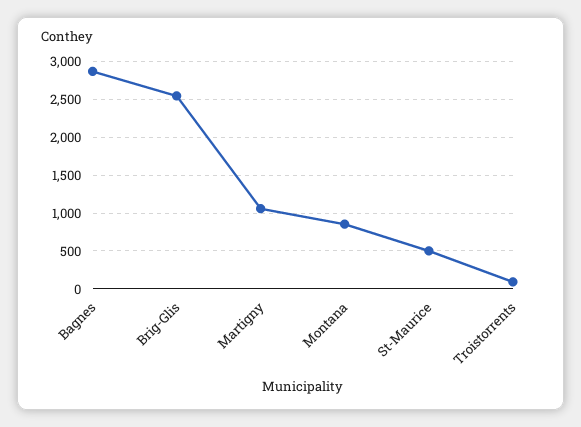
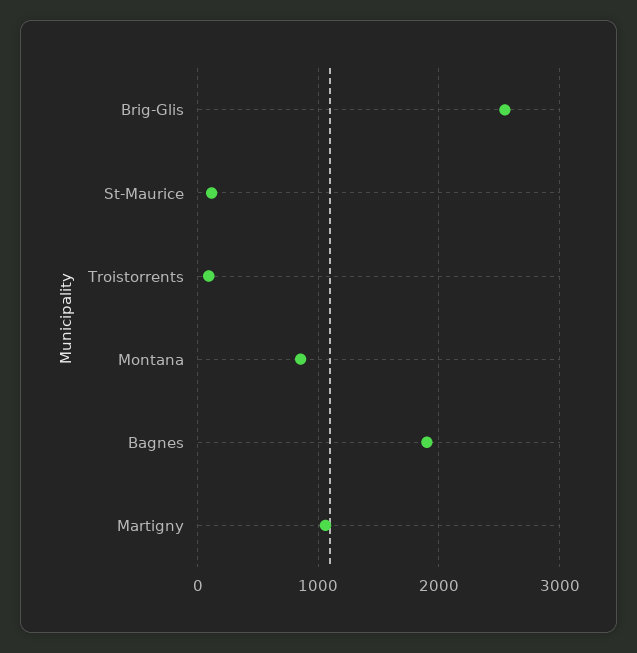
Bagnes: 2900 -> 1900
St-Maurice: 500 -> 100

